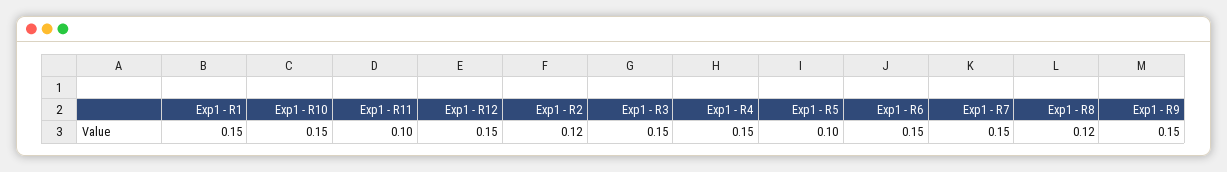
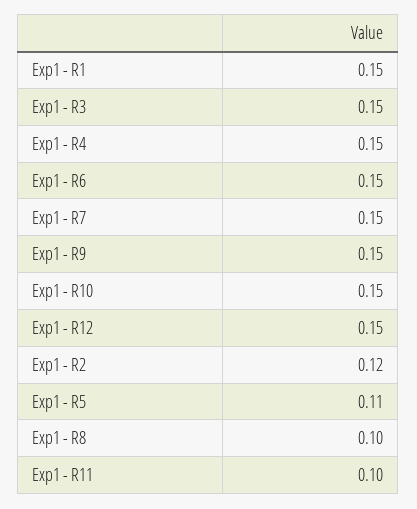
Exp1 - R5: 0.1 -> 0.11
Exp1 - R8: 0.12 -> 0.1

